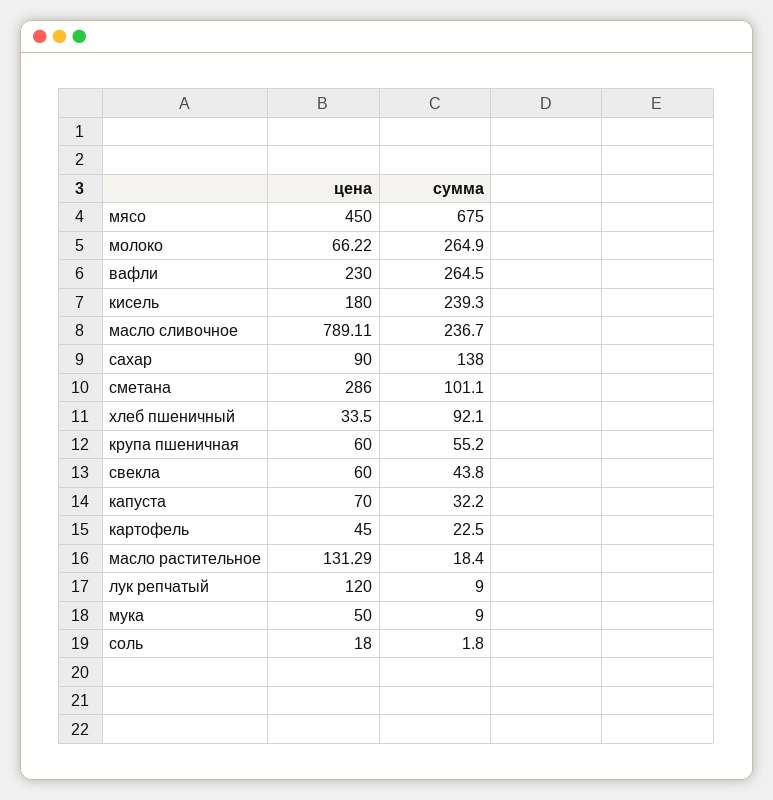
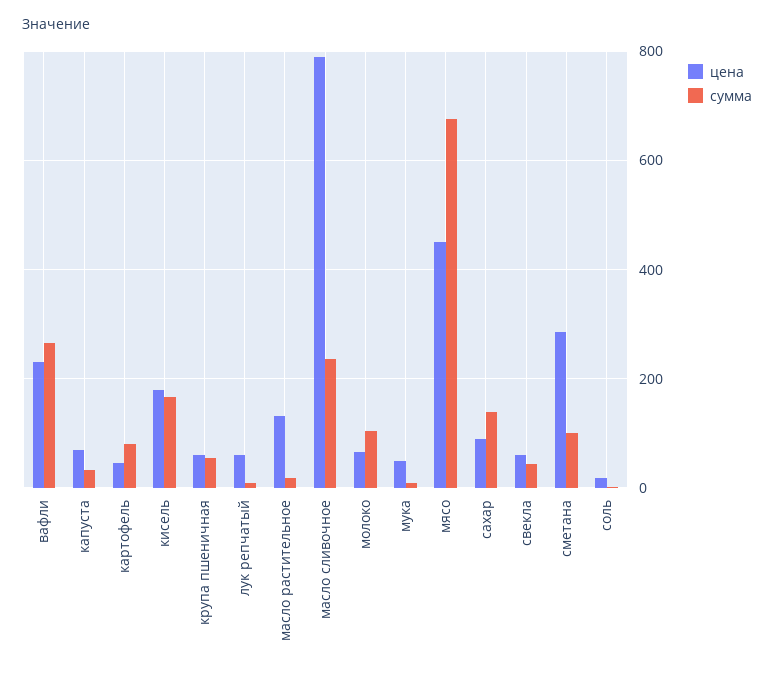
сумма, молоко: 264.9 -> 100
сумма, кисель: 239.3 -> 160
цена, хлеб пшеничный: 33.5 -> none
сумма, хлеб пшеничный: 92.1 -> none
сумма, картофель: 22.5 -> 80
цена, лук репчатый: 120 -> 60

